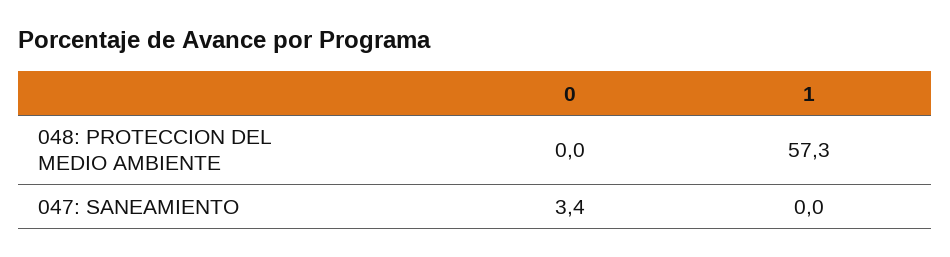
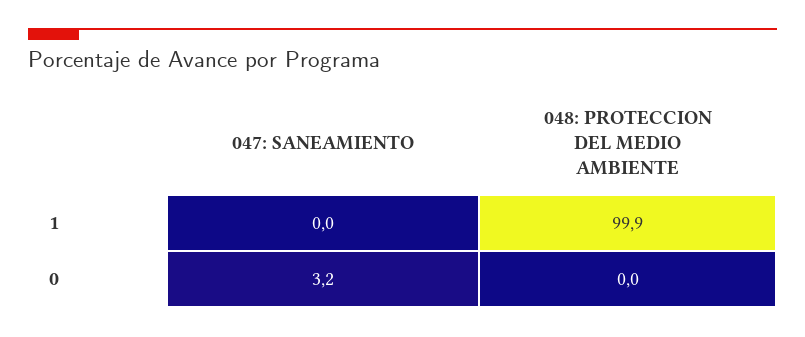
1, 048: PROTECCION DEL MEDIO AMBIENTE: 57.3 -> 99.9
0, 047: SANEAMIENTO: 3.4 -> 3.2

